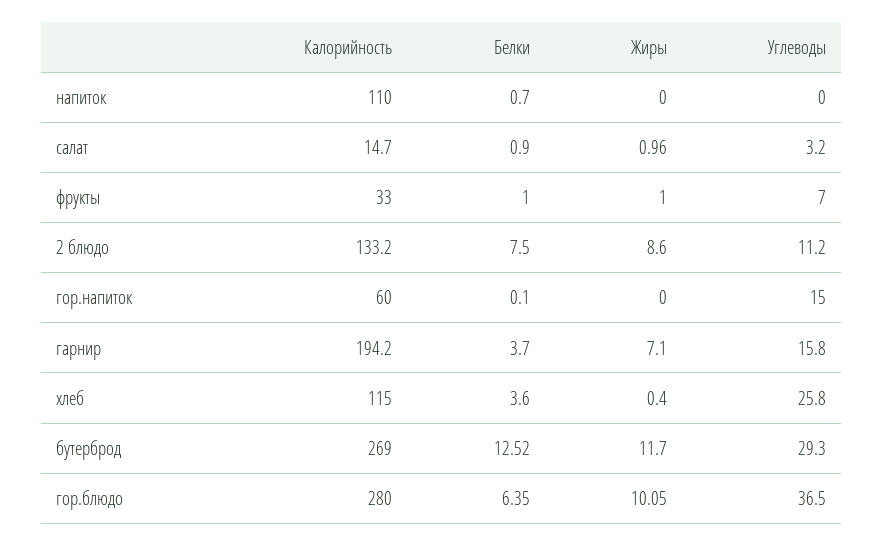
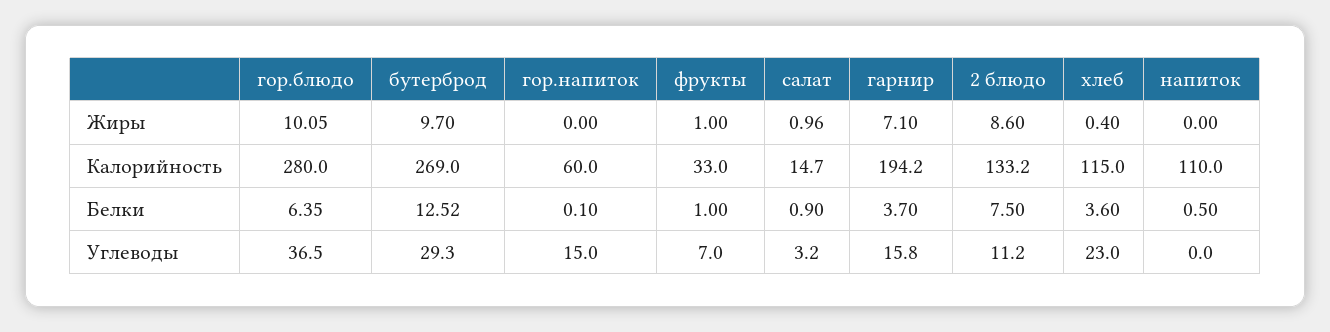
Белки, напиток: 0.7 -> 0.5
Углеводы, хлеб: 25.8 -> 23
Жиры, бутерброд: 11.7 -> 9.7

